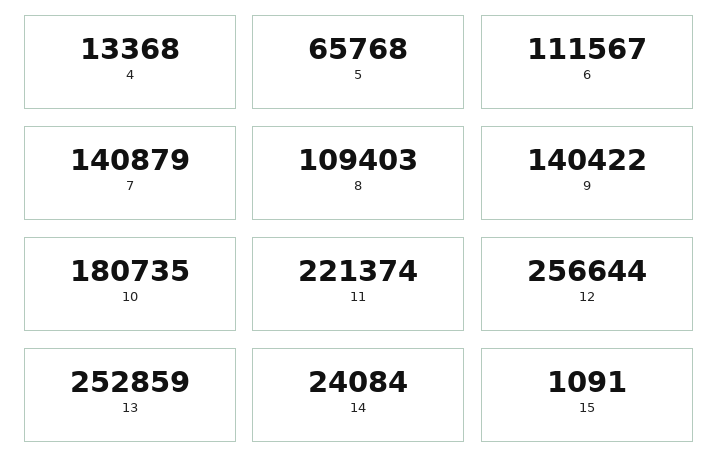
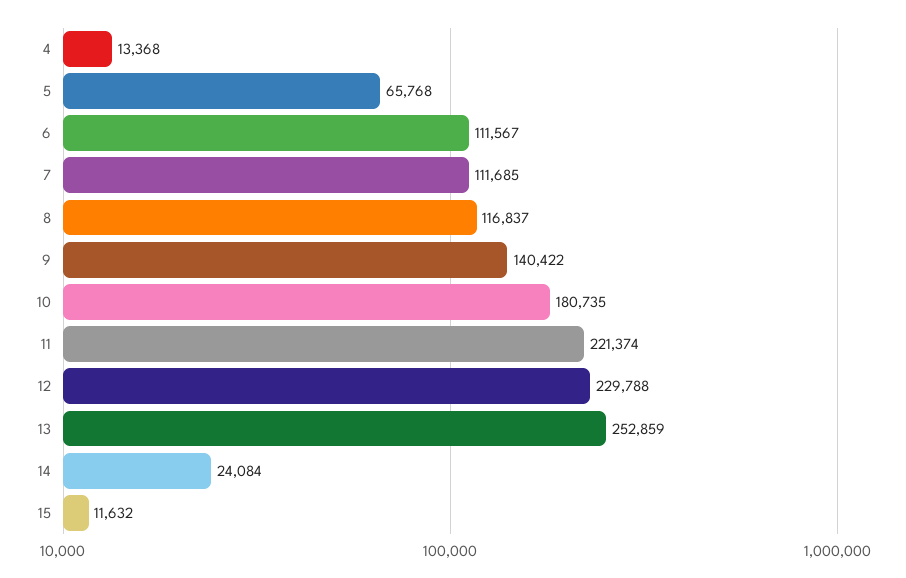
7: 140879 -> 111685
8: 109403 -> 116837
12: 256644 -> 229788
15: 1091 -> 11632

